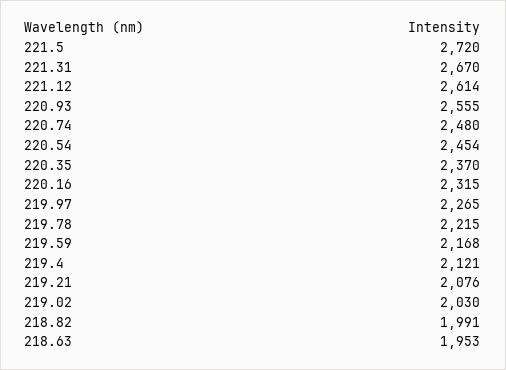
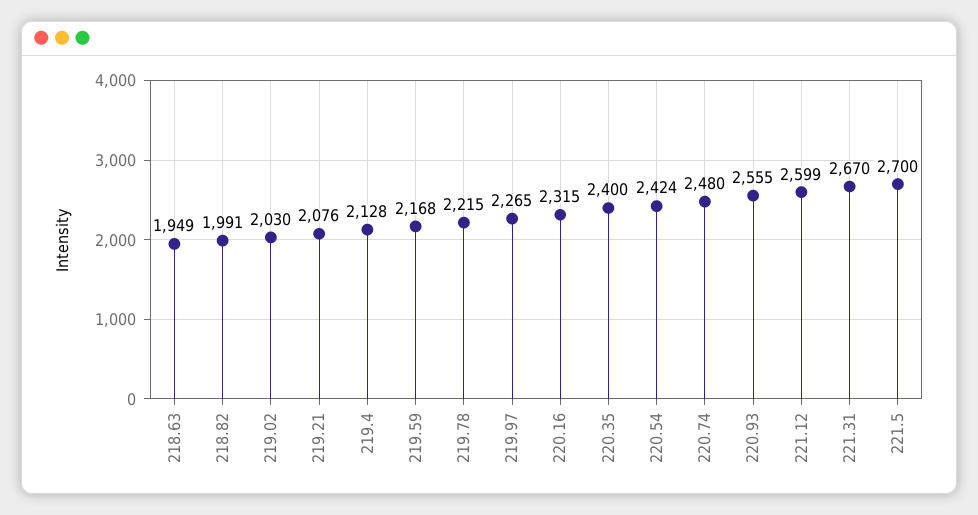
221.5: 2720 -> 2700
221.12: 2614 -> 2599
220.54: 2454 -> 2424
220.35: 2370 -> 2400
219.4: 2121 -> 2128
218.63: 1953 -> 1949

